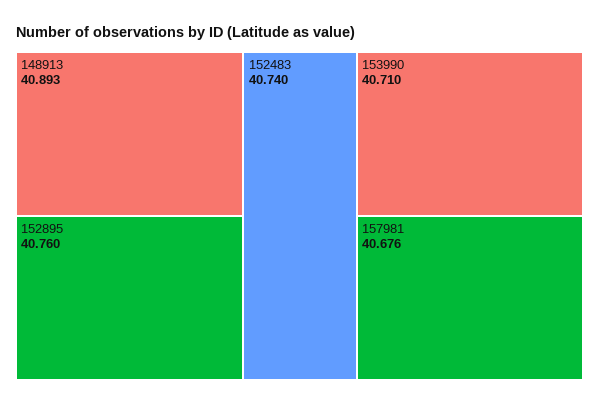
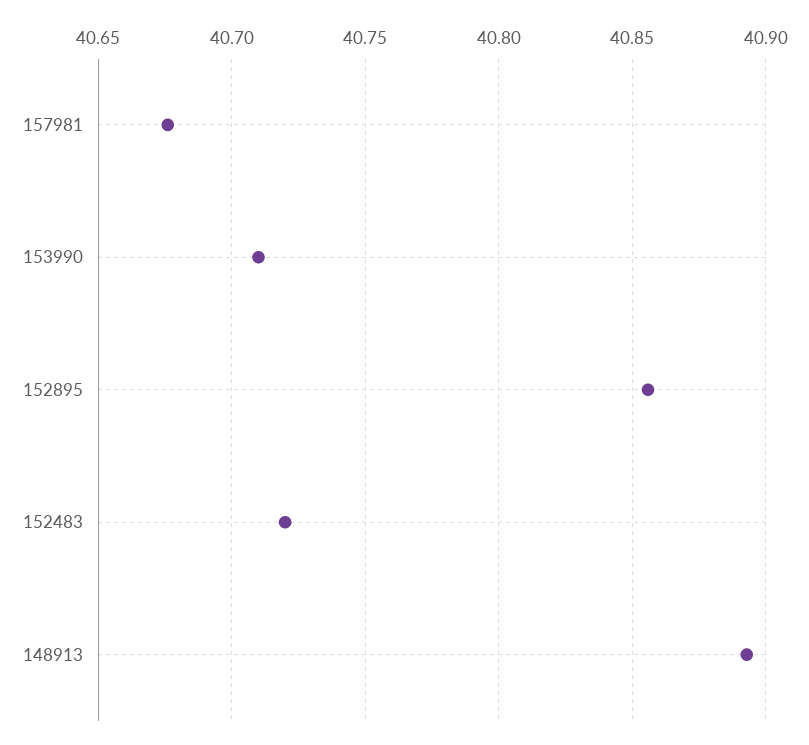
152895: 40.76 -> 40.855
152483: 40.74 -> 40.72

